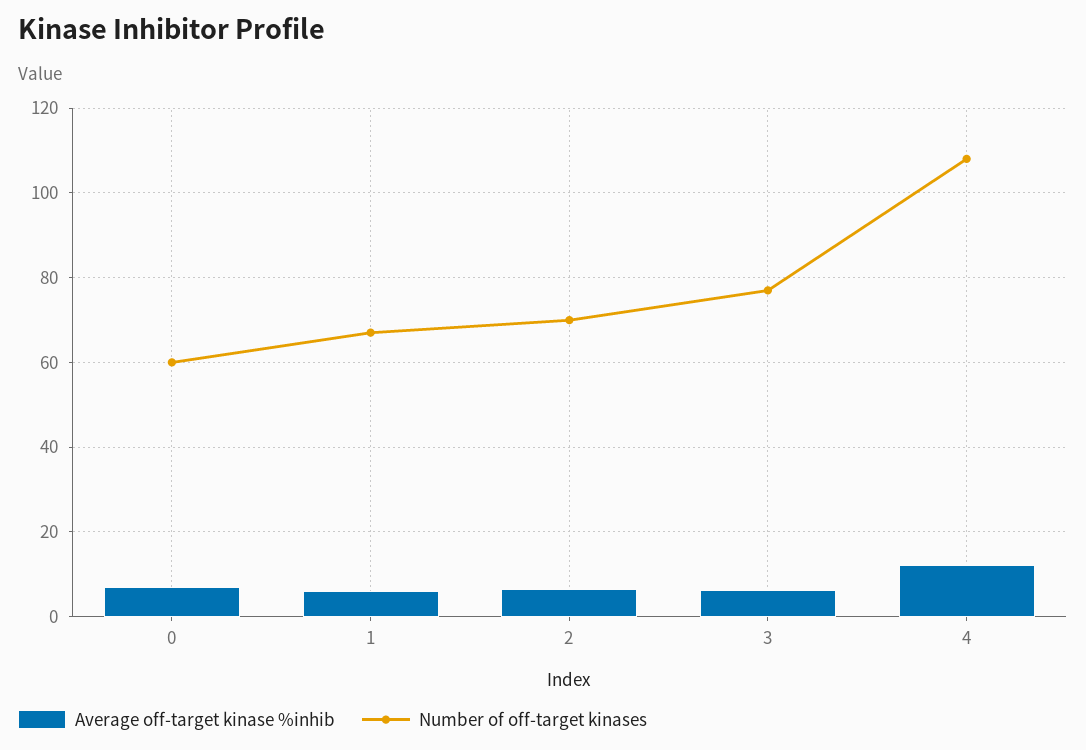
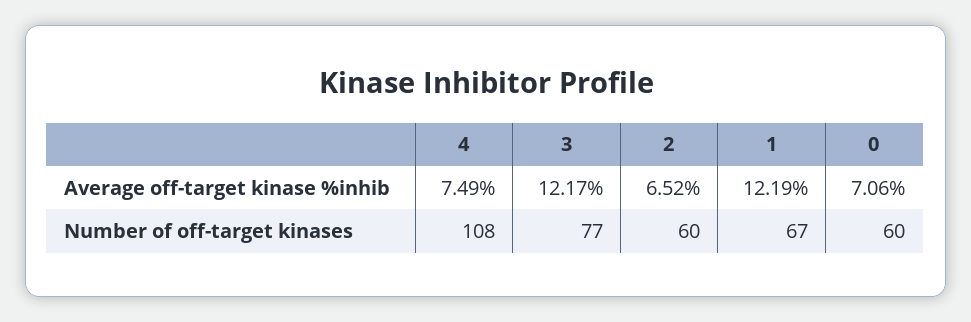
Average off-target kinase %inhib, 1: 6 -> 12.19
Number of off-target kinases, 2: 70 -> 60
Average off-target kinase %inhib, 3: 6 -> 12.17
Average off-target kinase %inhib, 4: 12 -> 7.49

